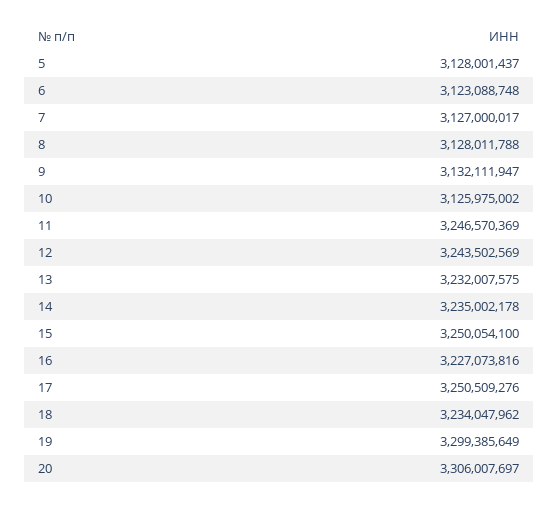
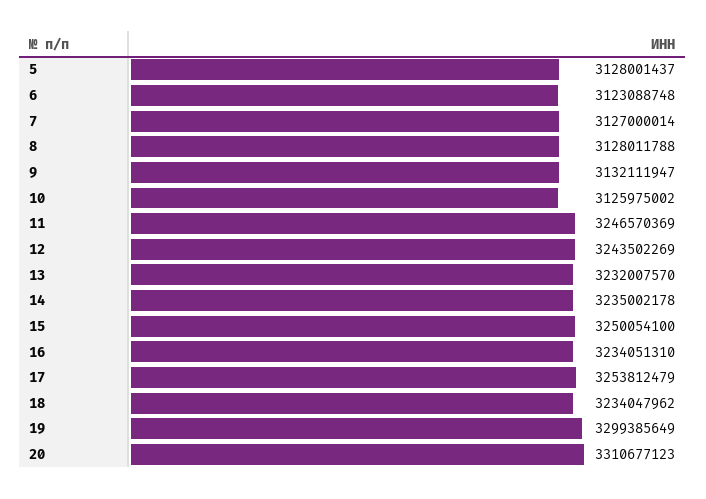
7: 3127000017 -> 3127000014
12: 3243502569 -> 3243502269
13: 3232007575 -> 3232007570
16: 3227073816 -> 3234051310
17: 3250509276 -> 3253812479
20: 3306007697 -> 3310677123

